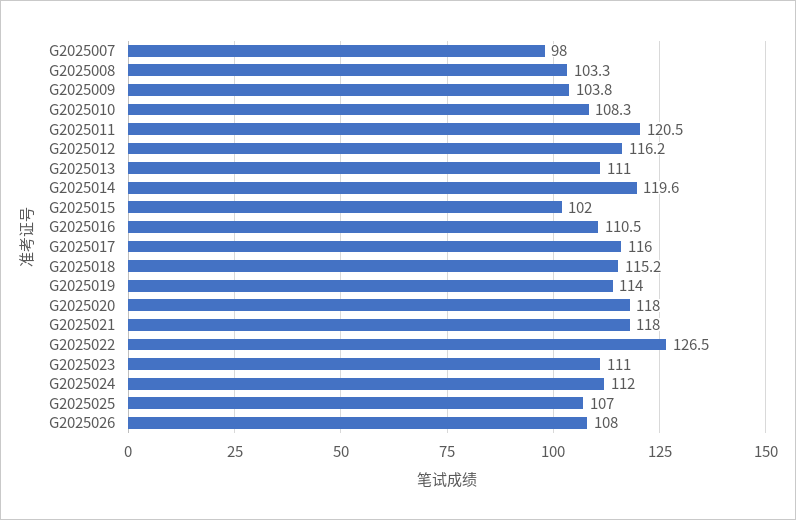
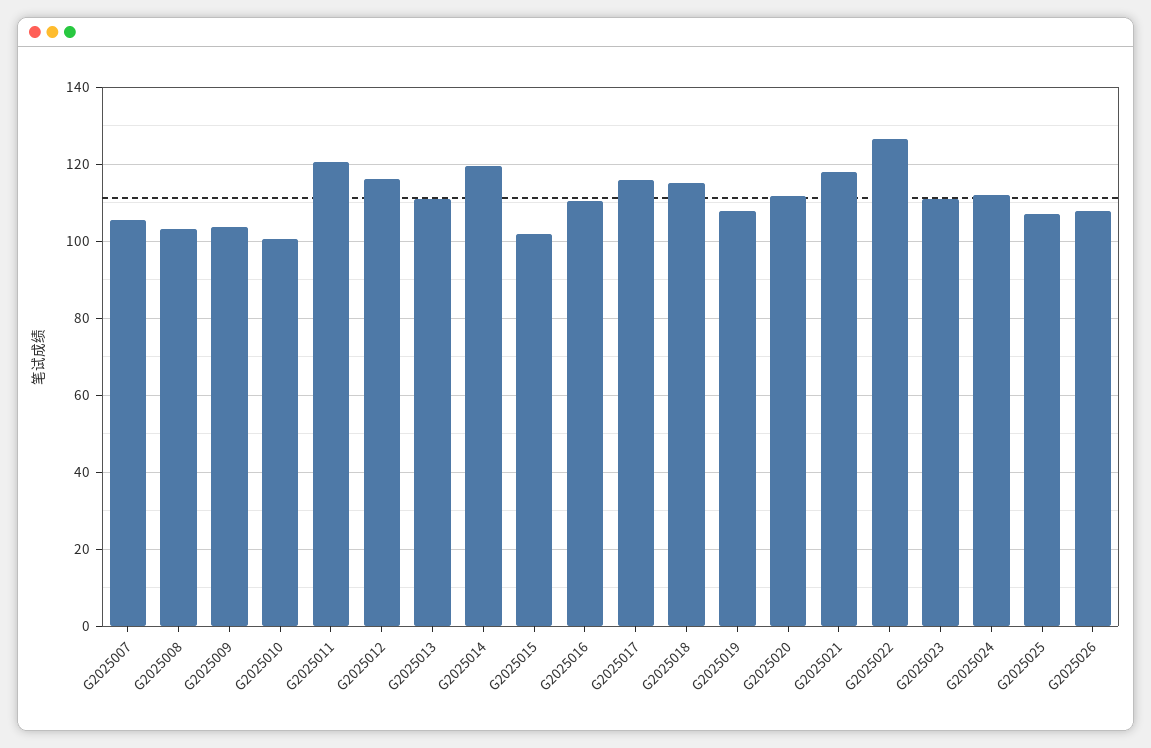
G2025007: 98 -> 106
G2025010: 108.3 -> 100
G2025019: 114 -> 108
G2025020: 118 -> 112

